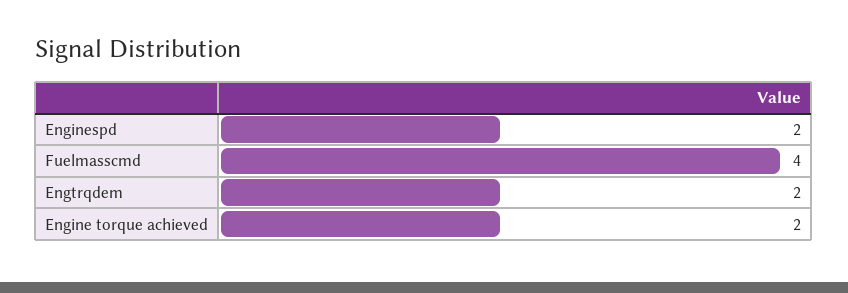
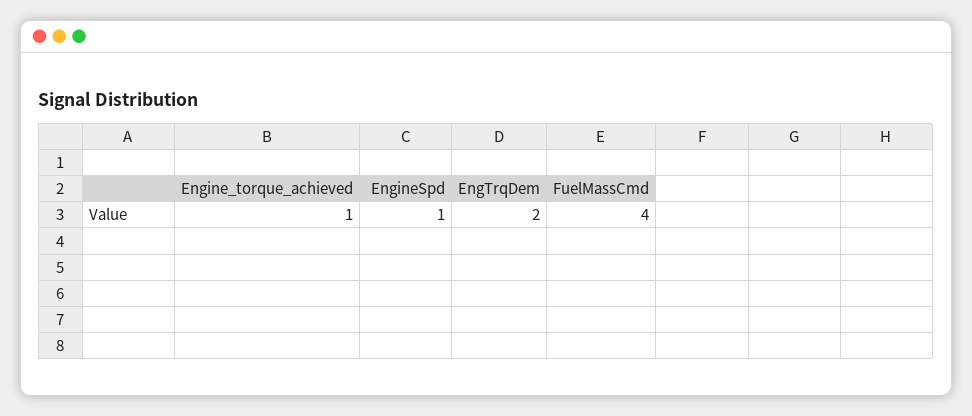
Enginespd: 2 -> 1
Engine torque achieved: 2 -> 1

